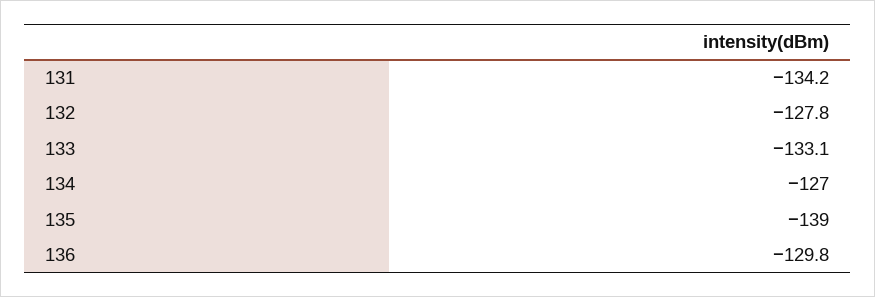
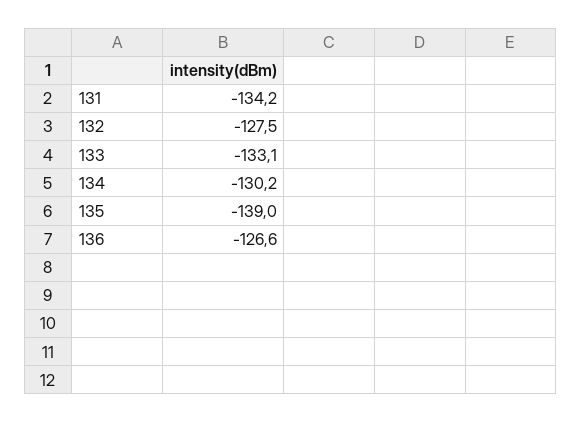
132: -127.8 -> -127.5
134: -127 -> -130.2
136: -129.8 -> -126.6

